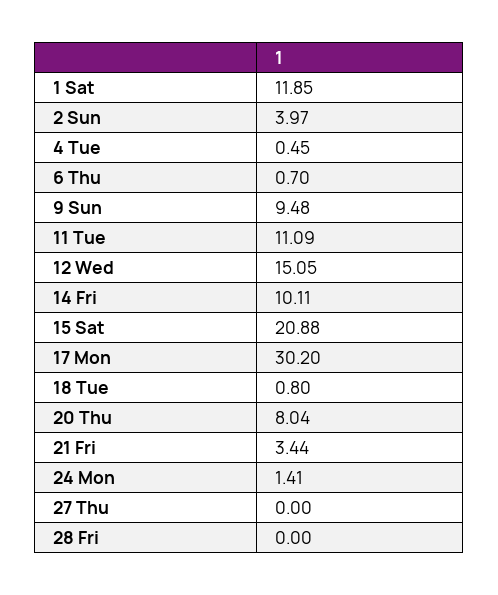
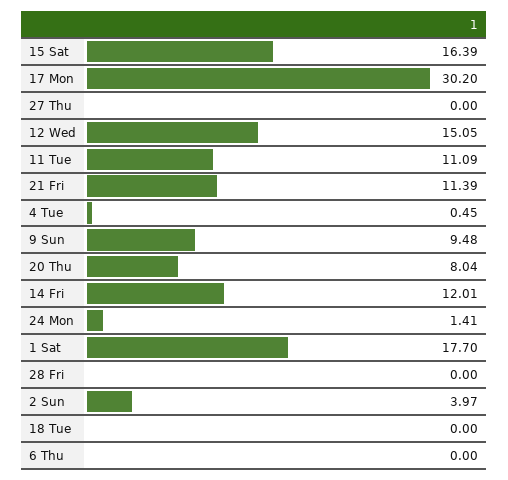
1 Sat: 11.85 -> 17.7
6 Thu: 0.7 -> 0
14 Fri: 10.11 -> 12.01
15 Sat: 20.88 -> 16.39
18 Tue: 0.8 -> 0
21 Fri: 3.44 -> 11.39

